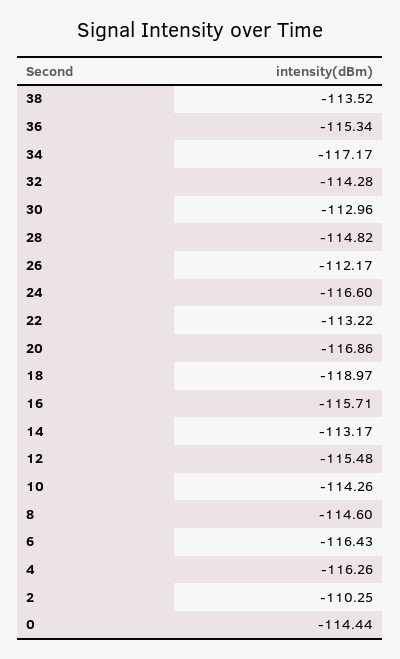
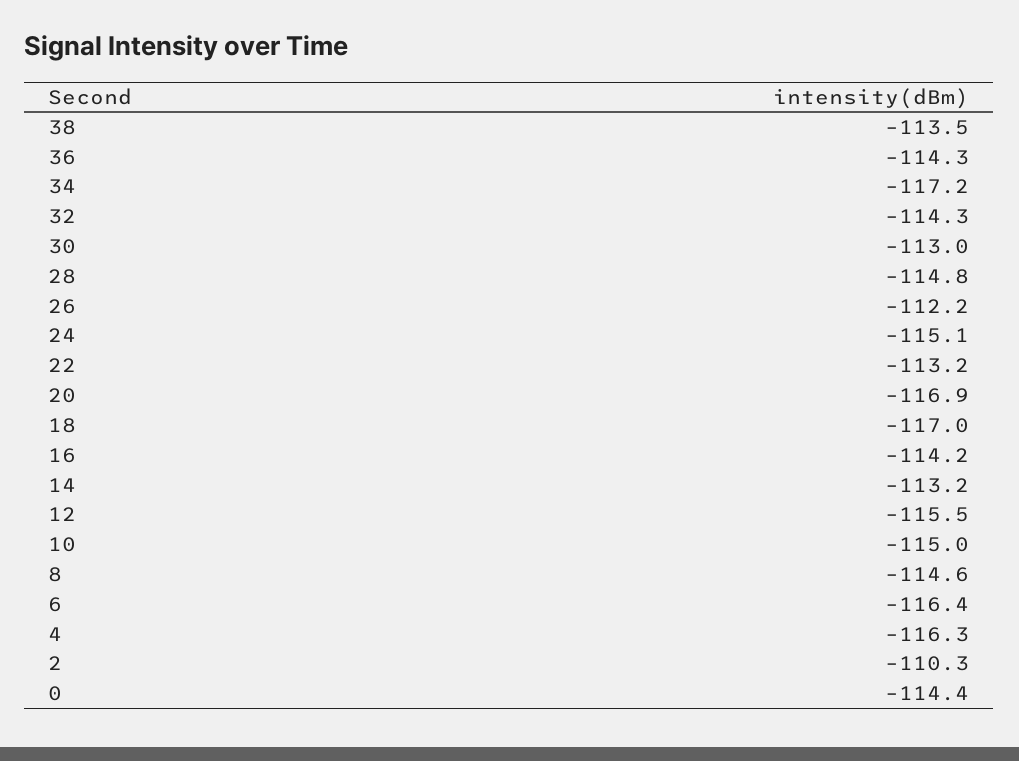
36: -115.34 -> -114.3
24: -116.6 -> -115.1
18: -118.97 -> -117
16: -115.71 -> -114.2
10: -114.26 -> -115

